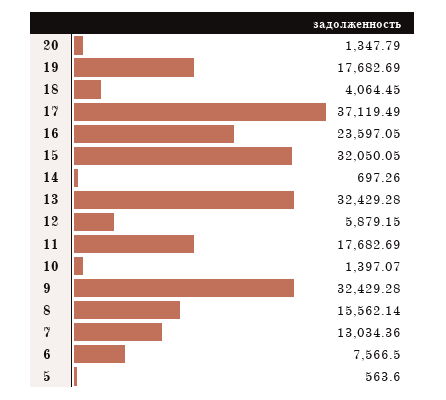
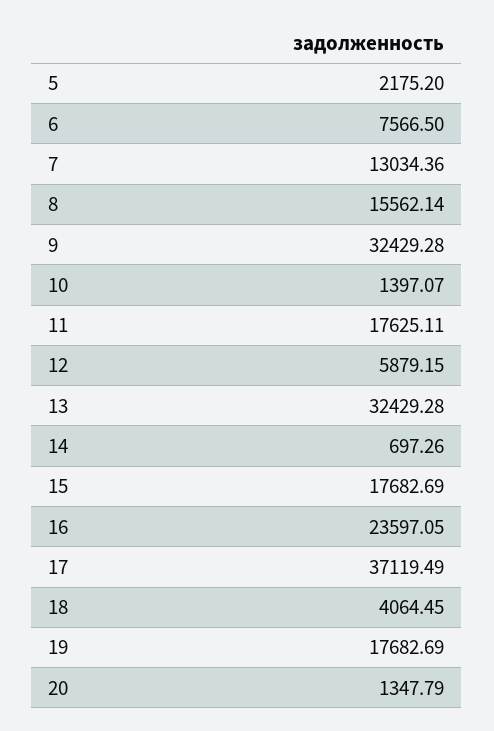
15: 32050.05 -> 17682.69
11: 17682.69 -> 17625.11
5: 563.6 -> 2175.2

